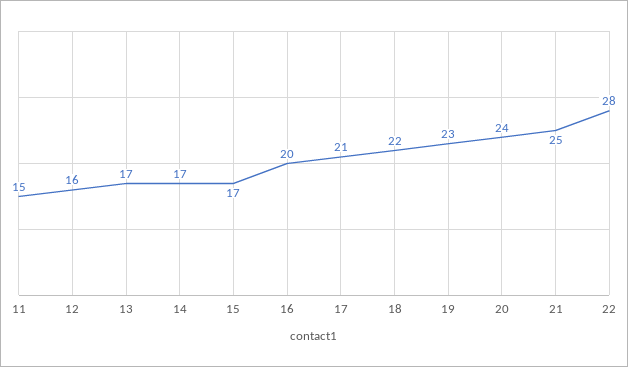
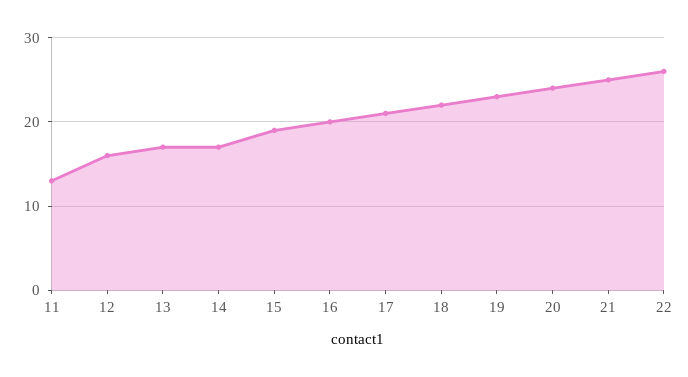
11: 15 -> 13
15: 17 -> 19
22: 28 -> 26

